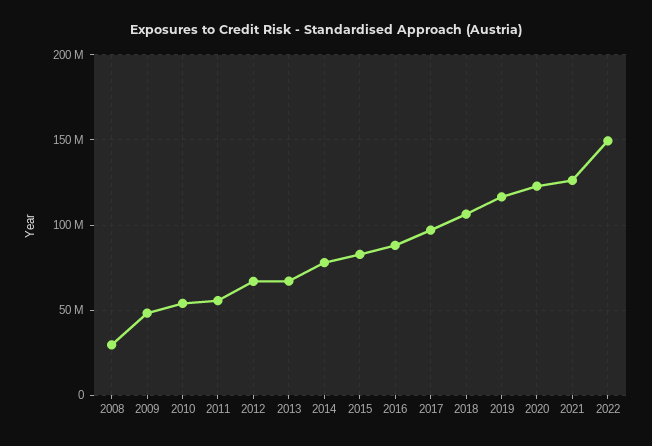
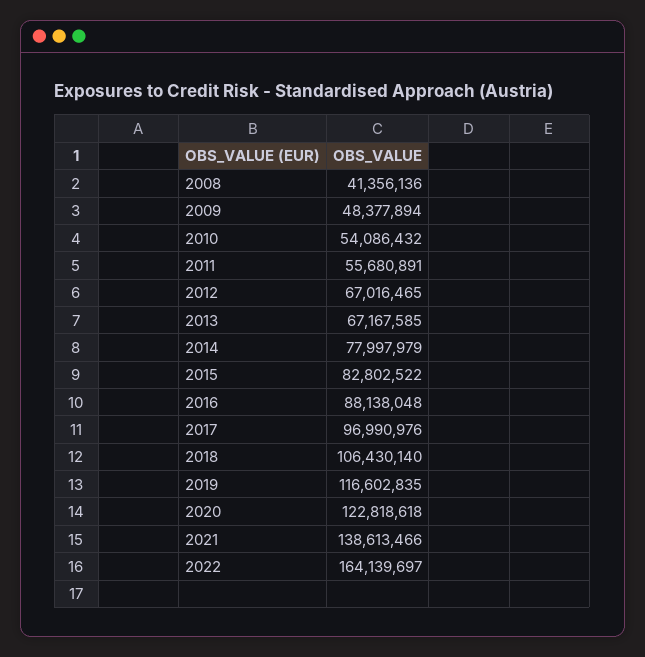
2008: 30000000 -> 41356136
2021: 125000000 -> 138613466
2022: 150000000 -> 164139697

